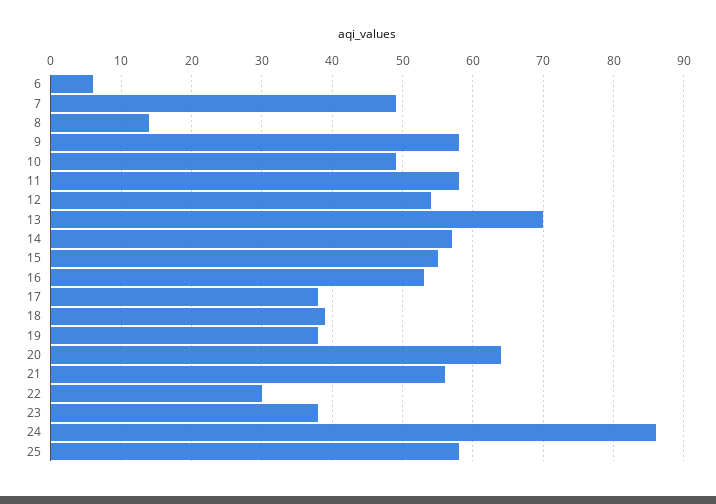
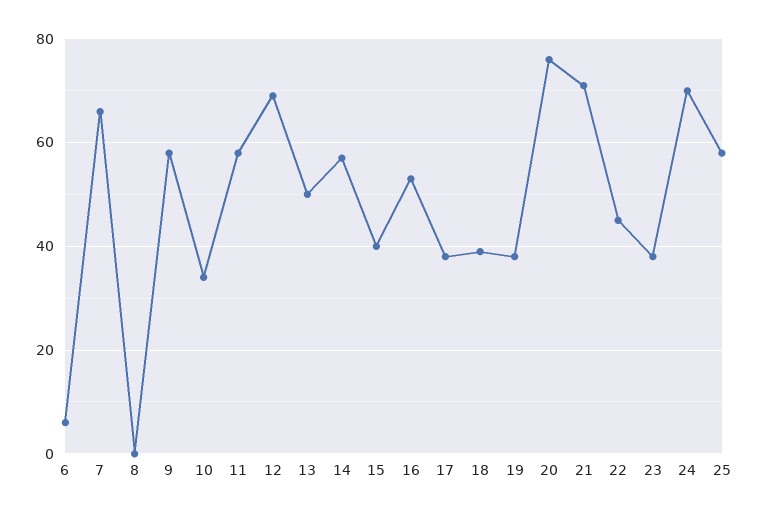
7: 49 -> 65
8: 14 -> 0
10: 49 -> 35
12: 54 -> 70
13: 70 -> 50
15: 55 -> 40
20: 64 -> 75
21: 56 -> 70
22: 30 -> 45
24: 86 -> 70

